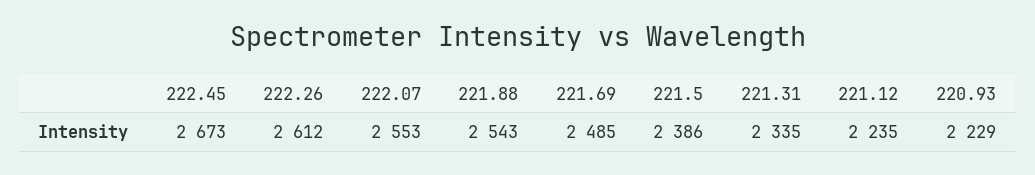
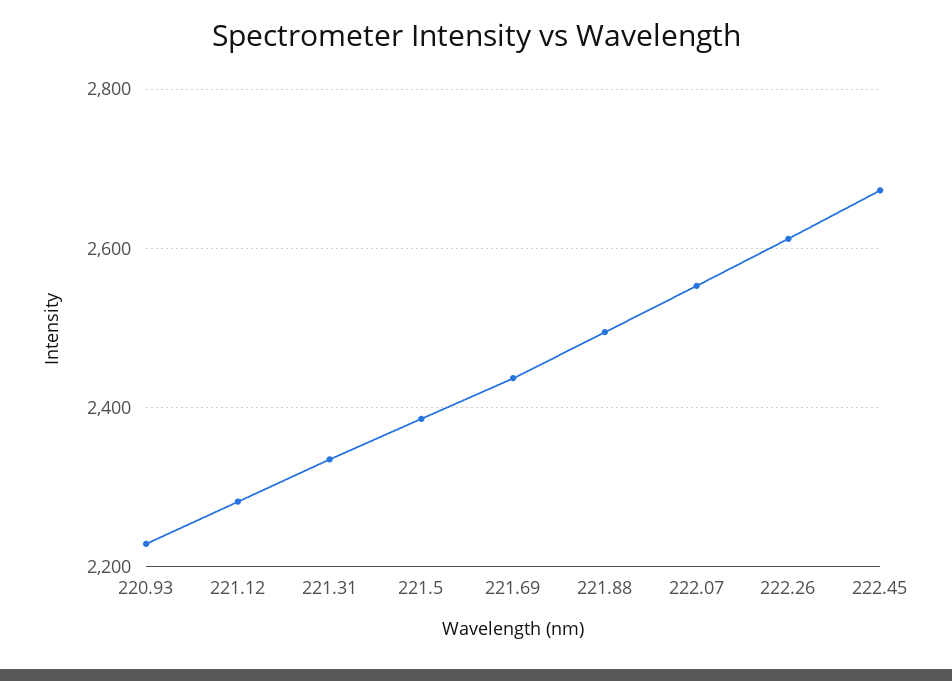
221.88: 2543 -> 2500
221.69: 2485 -> 2440
221.12: 2235 -> 2280

